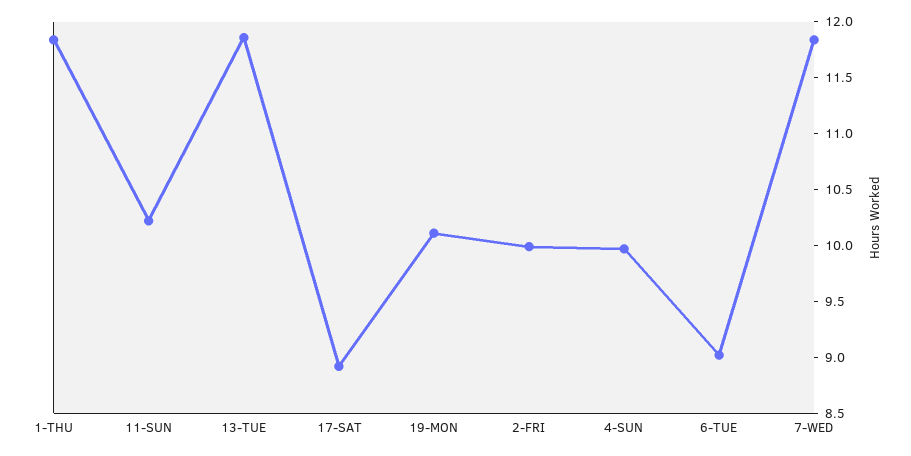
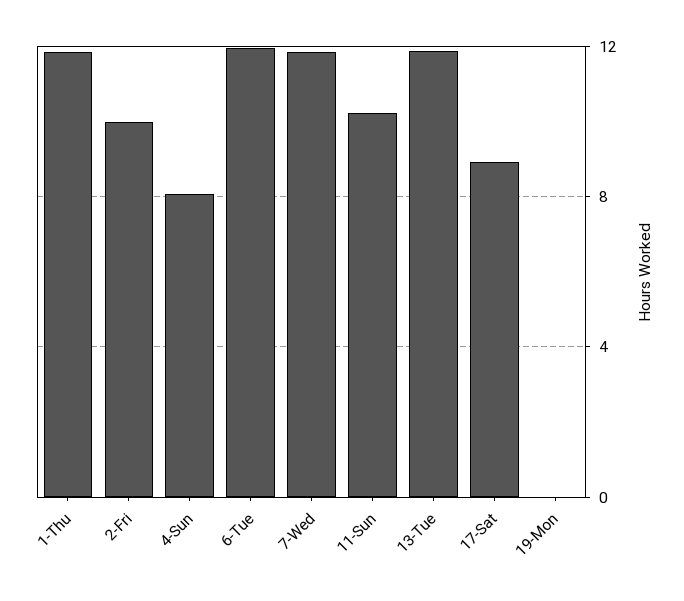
19-MON: 10.1 -> 0
4-SUN: 10 -> 8
6-TUE: 9 -> 12

